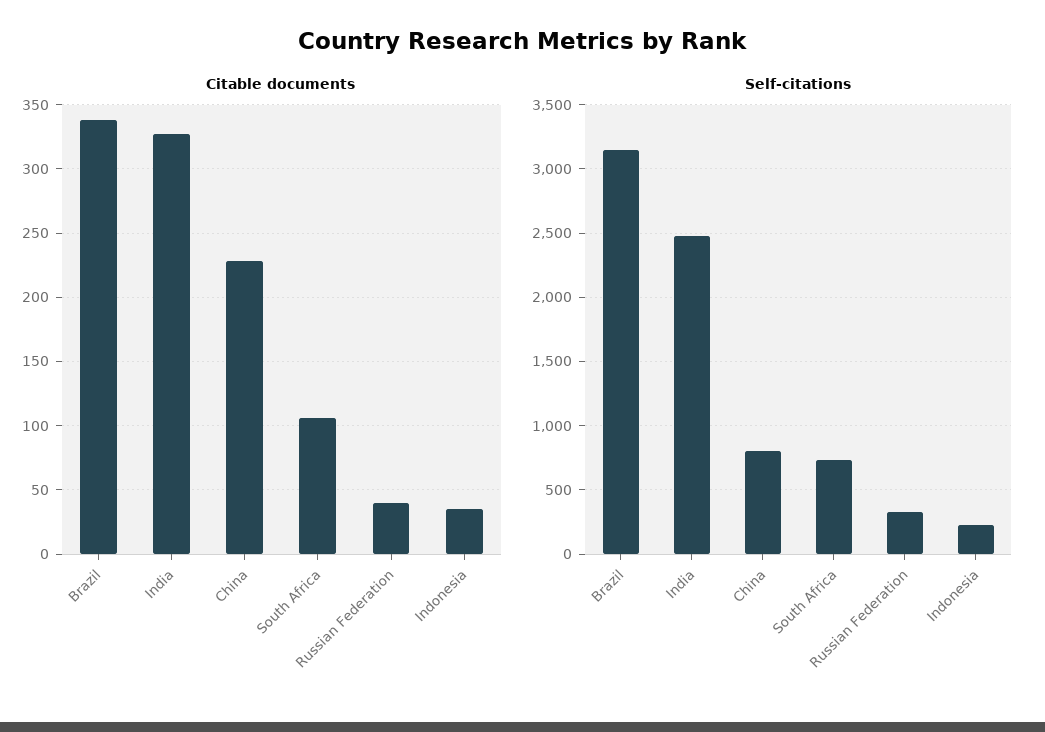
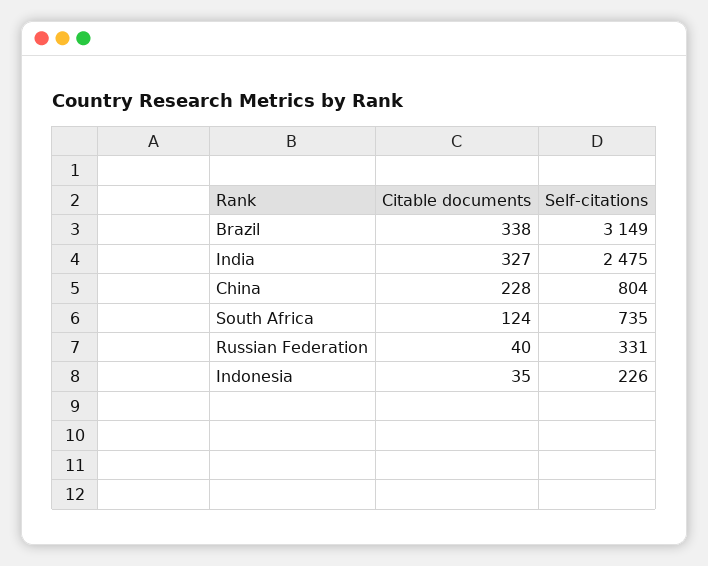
Citable documents, South Africa: 105 -> 124

